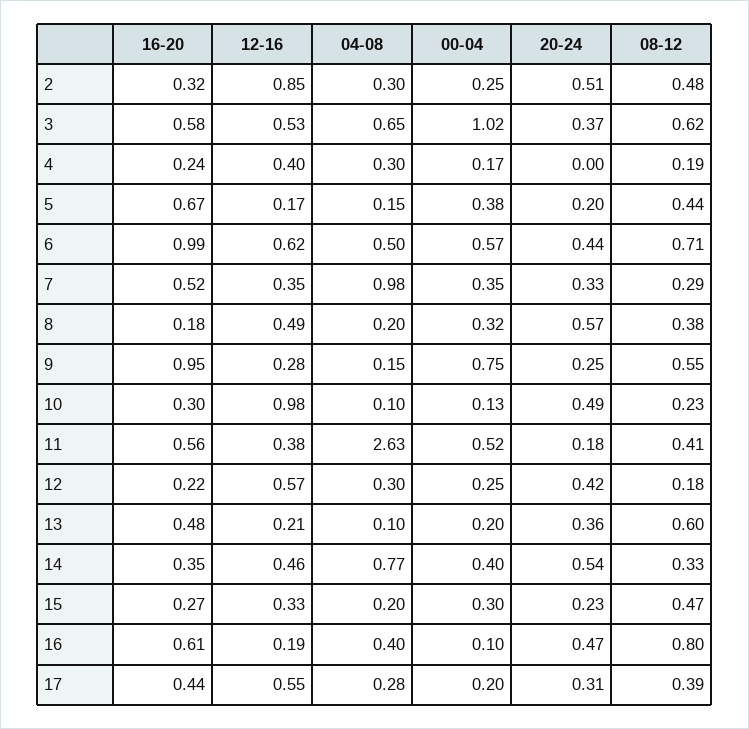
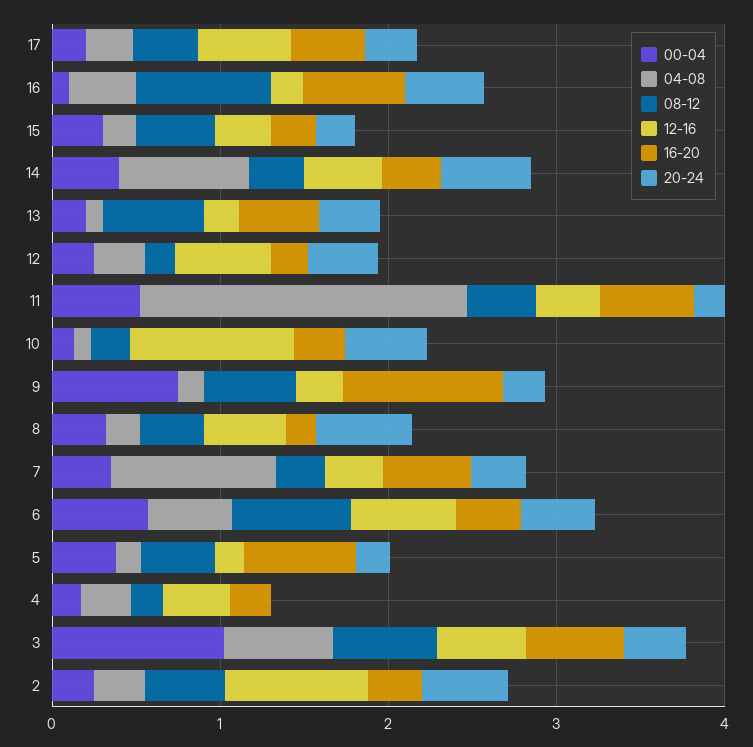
16-20, 6: 0.99 -> 0.4
04-08, 11: 2.63 -> 2

